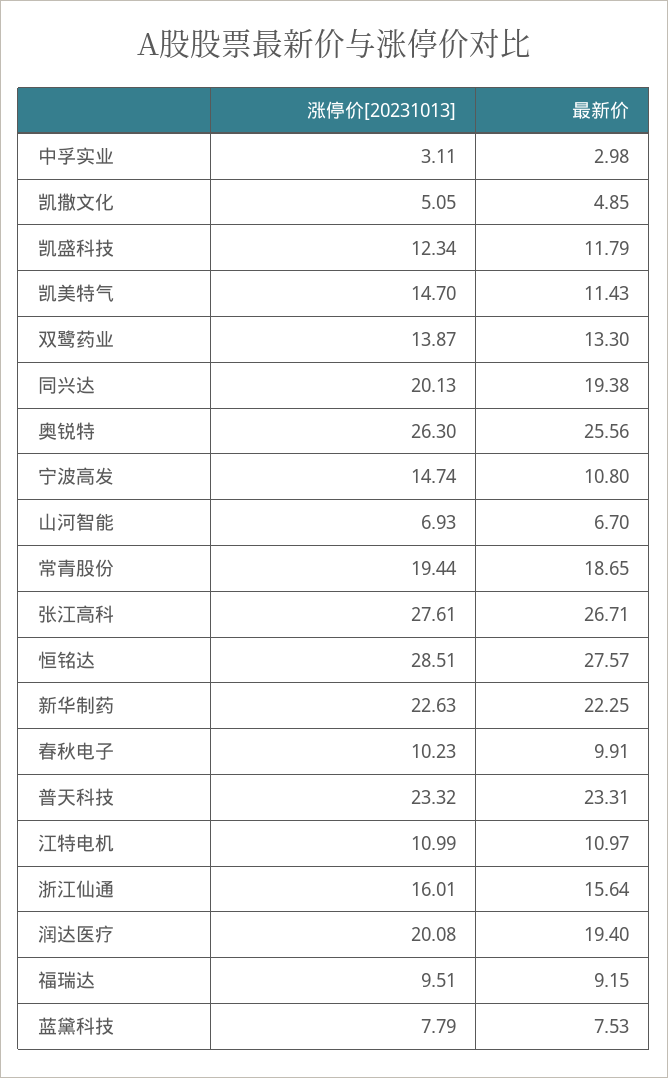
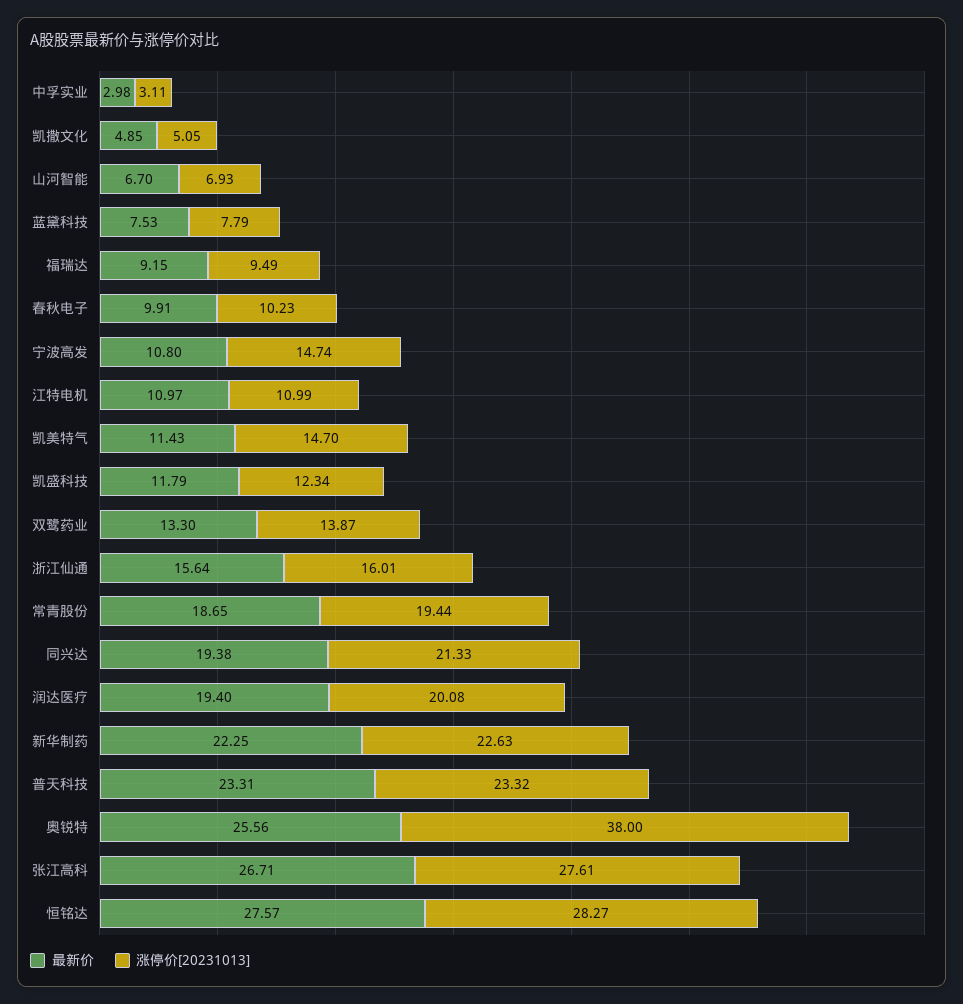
涨停价[20231013], 同兴达: 20.13 -> 21.33
涨停价[20231013], 奥锐特: 26.3 -> 38
涨停价[20231013], 恒铭达: 28.51 -> 28.27
涨停价[20231013], 福瑞达: 9.51 -> 9.49

